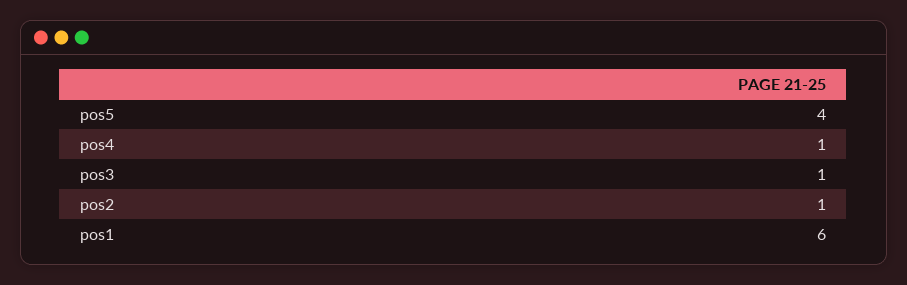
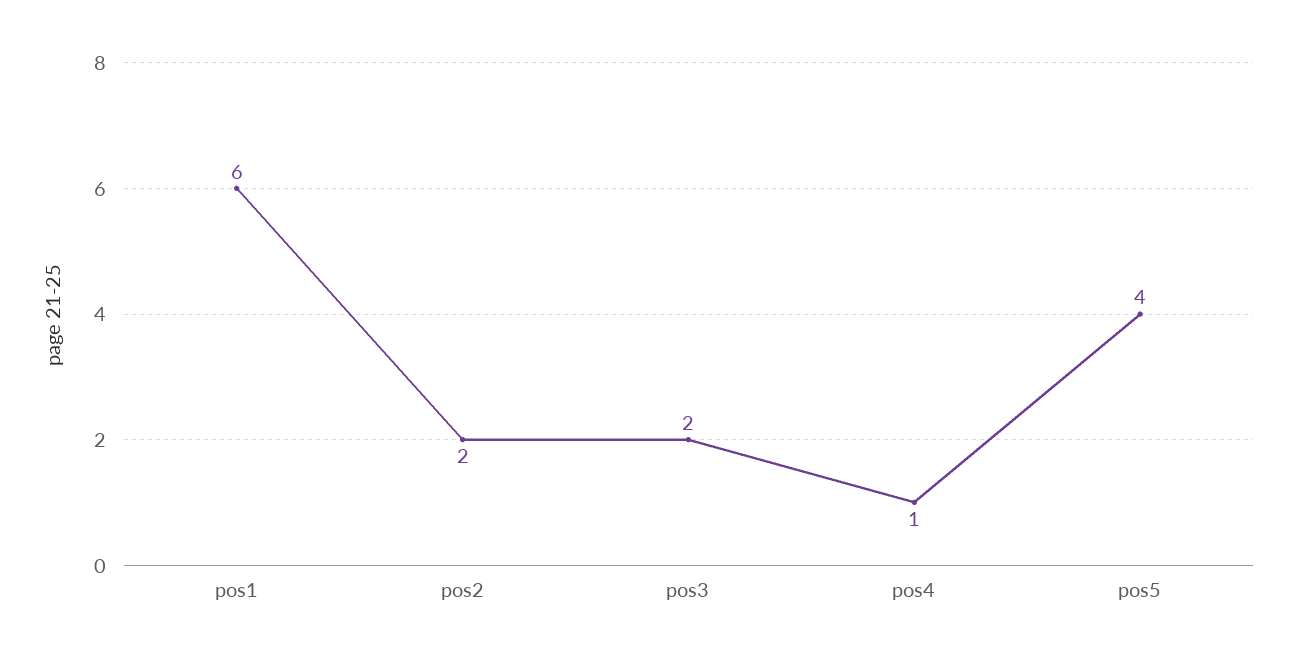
pos3: 1 -> 2
pos2: 1 -> 2

